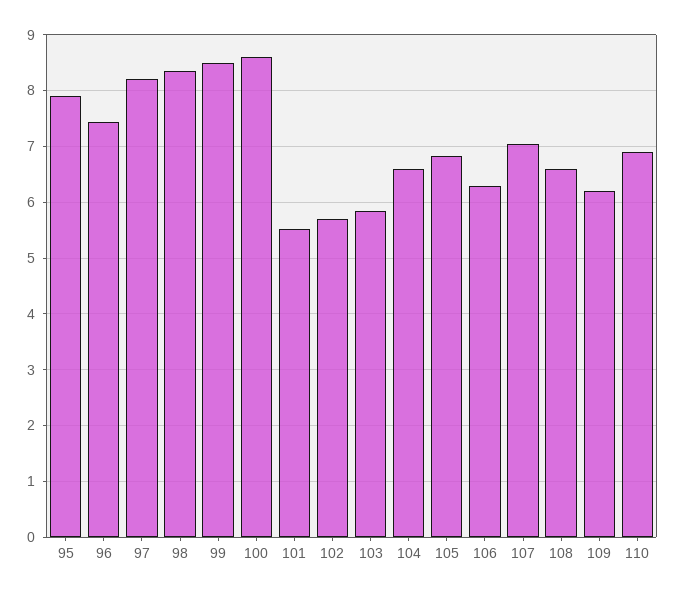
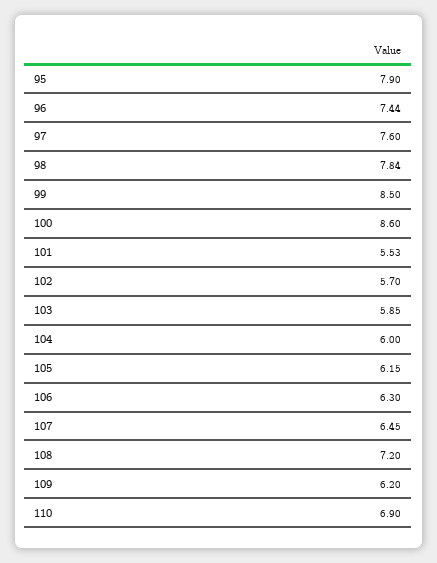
97: 8.2 -> 7.6
98: 8.4 -> 7.84
104: 6.6 -> 6
105: 6.8 -> 6.15
107: 7 -> 6.45
108: 6.6 -> 7.2

